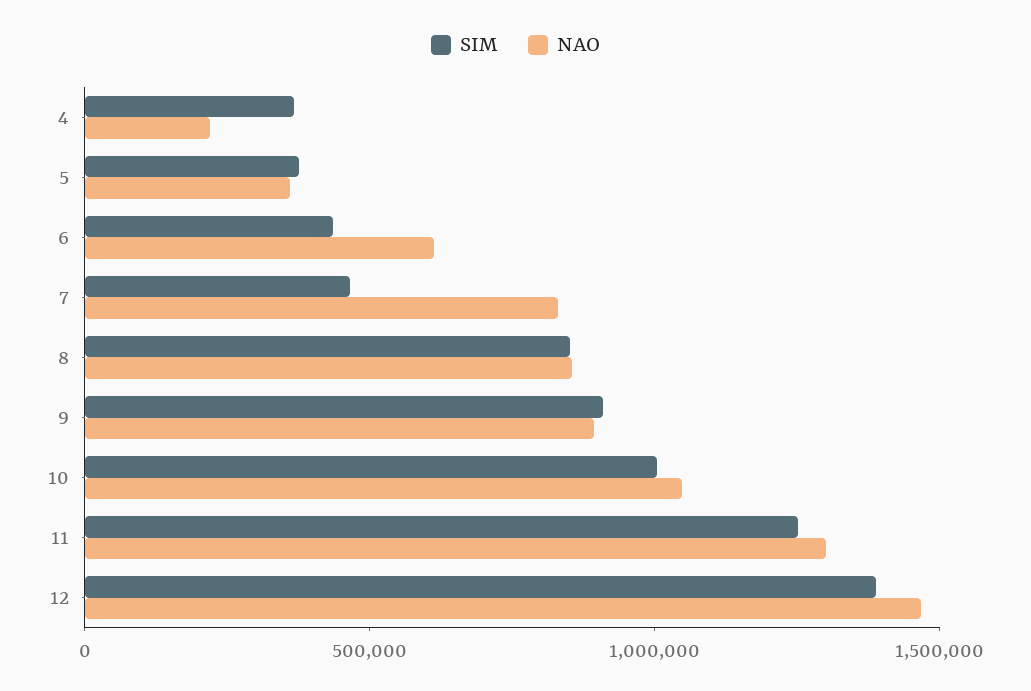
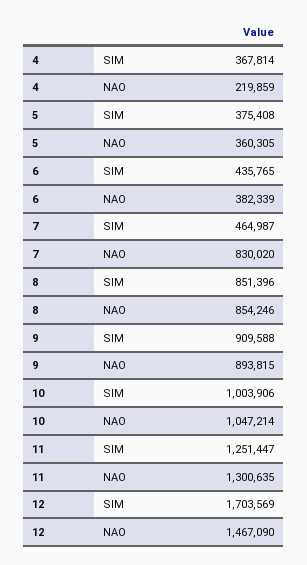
NAO, 6: 600000 -> 382339
SIM, 12: 1400000 -> 1703569

